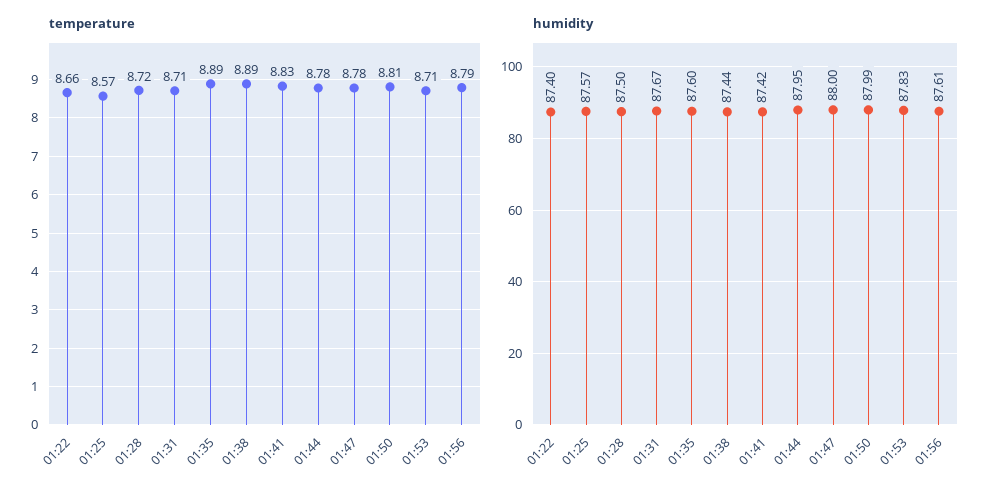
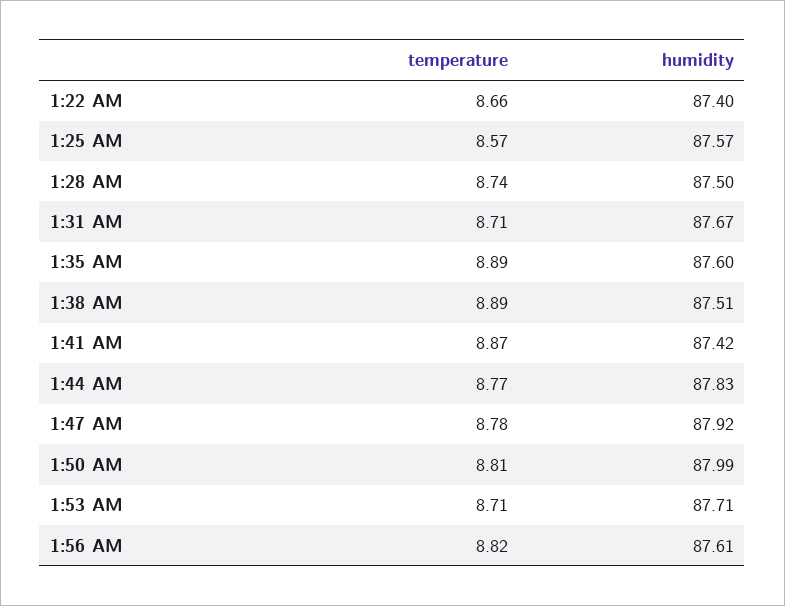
temperature, 01:28: 8.72 -> 8.74
temperature, 01:41: 8.83 -> 8.87
temperature, 01:44: 8.78 -> 8.77
temperature, 01:56: 8.79 -> 8.82
humidity, 01:38: 87.44 -> 87.51
humidity, 01:44: 87.95 -> 87.83
humidity, 01:47: 88 -> 87.92
humidity, 01:53: 87.83 -> 87.71

